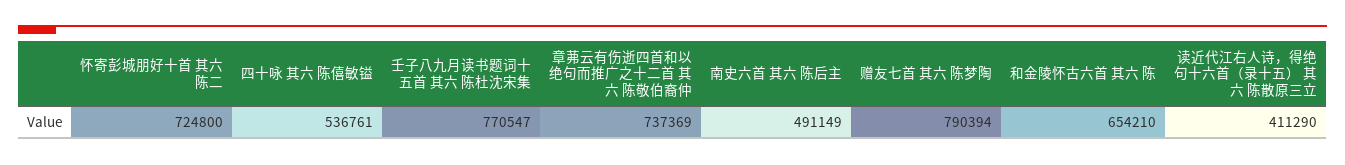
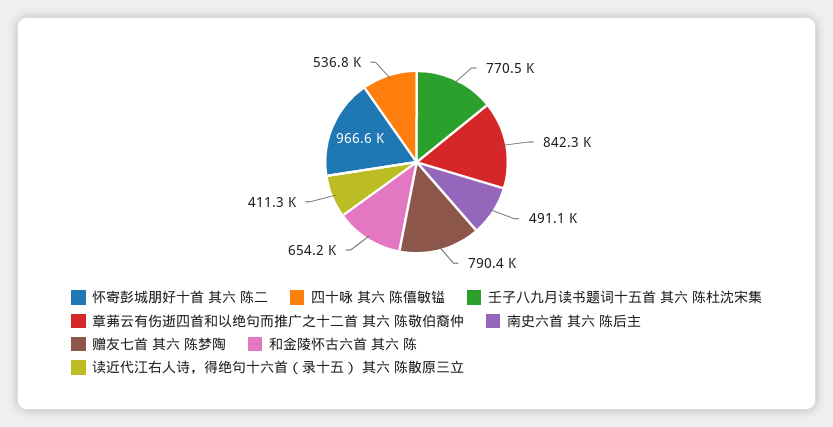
怀寄彭城朋好十首 其六 陈二: 724800 -> 966600
章茀云有伤逝四首和以绝句而推广之十二首 其六 陈敬伯裔仲: 737369 -> 842300

